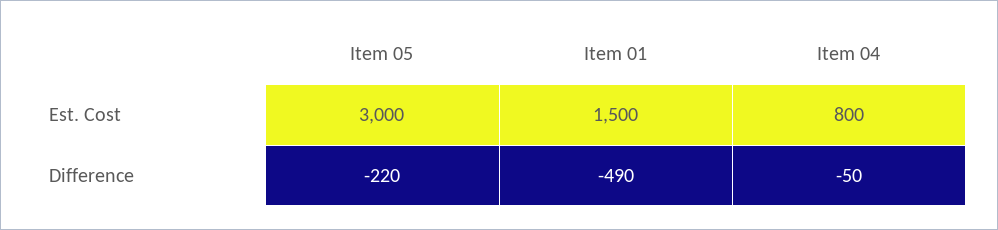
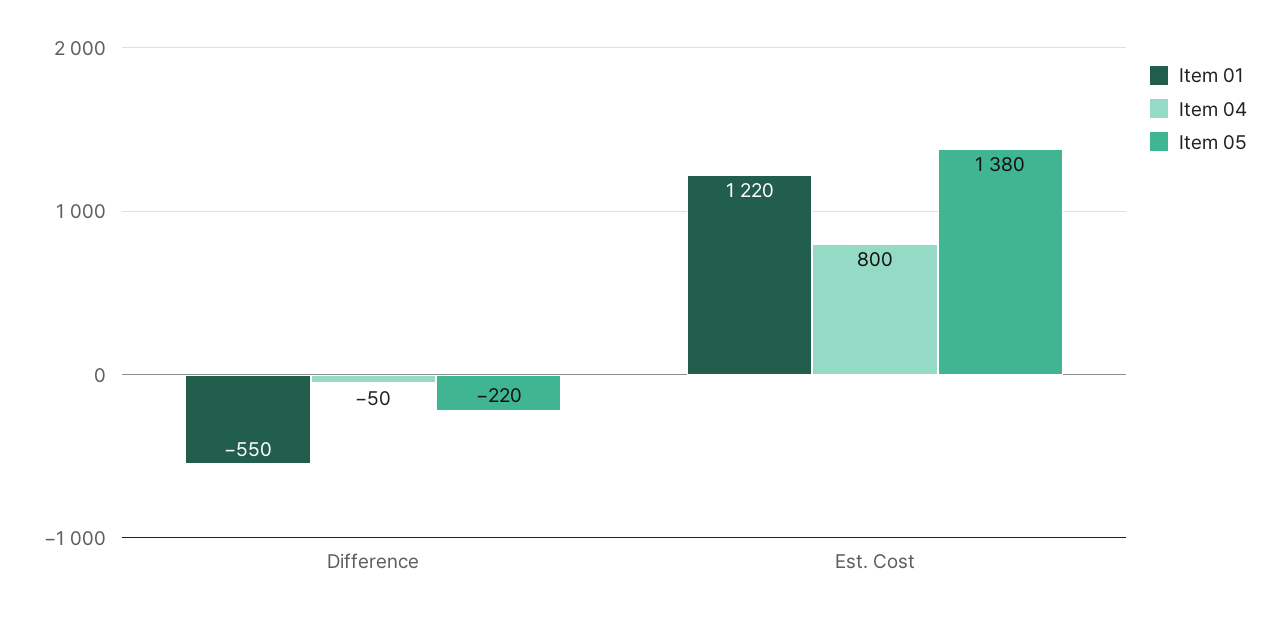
Item 05, Est. Cost: 3000 -> 1380
Item 01, Est. Cost: 1500 -> 1220
Item 01, Difference: -490 -> -550

